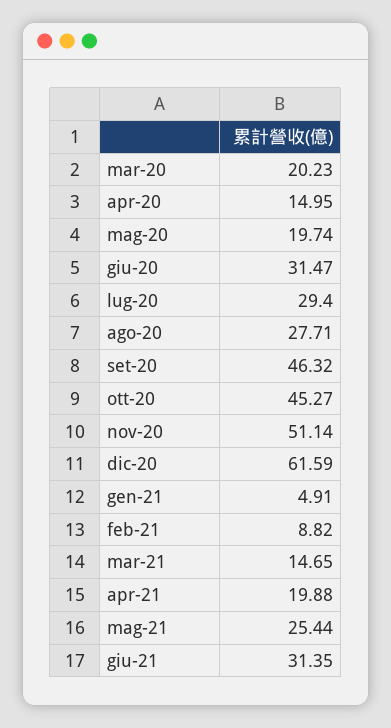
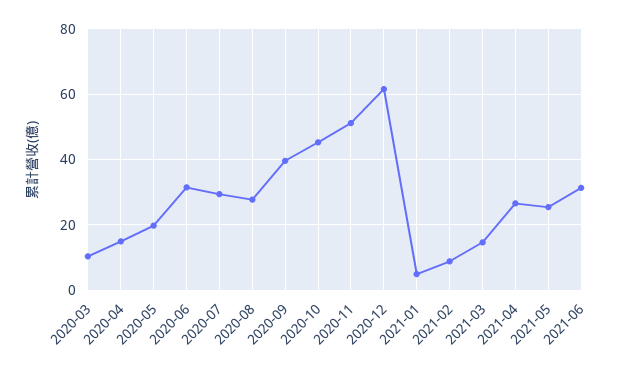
mar-20: 20.23 -> 10
set-20: 46.32 -> 40
apr-21: 19.88 -> 26

